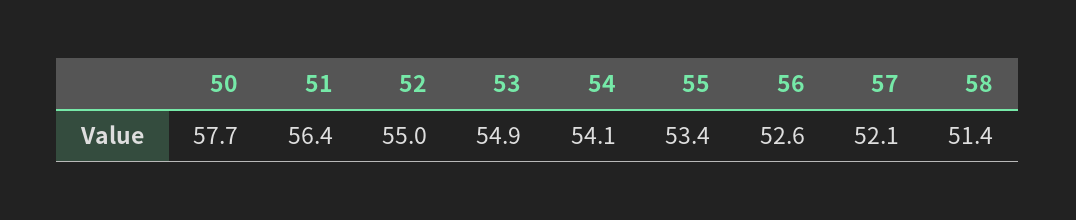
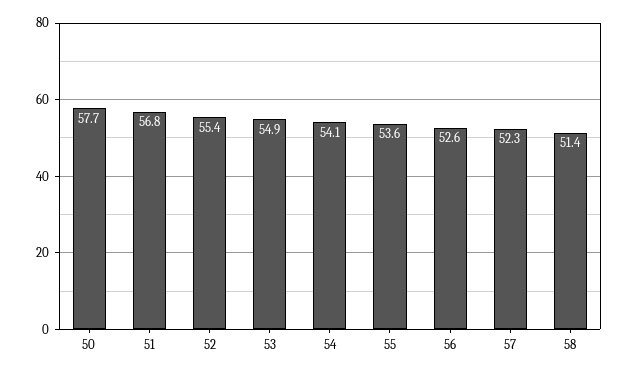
51: 56.4 -> 56.8
52: 55 -> 55.4
55: 53.4 -> 53.6
57: 52.1 -> 52.3

